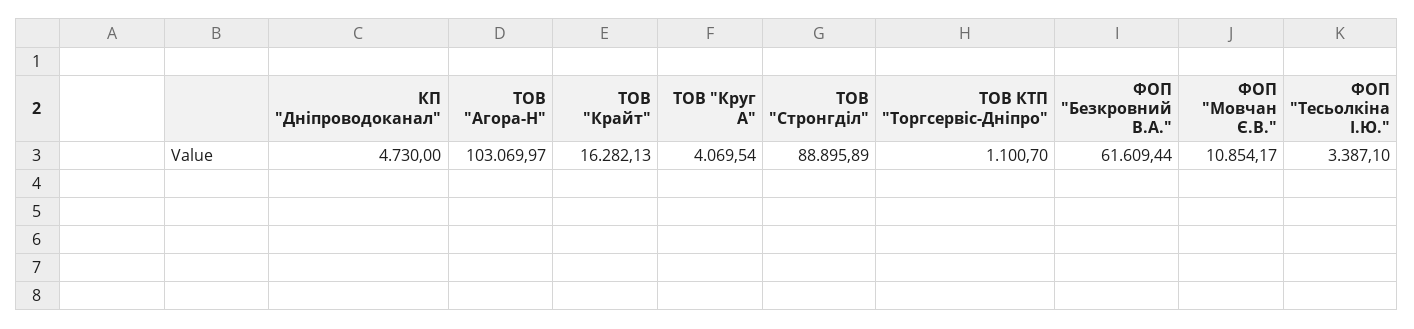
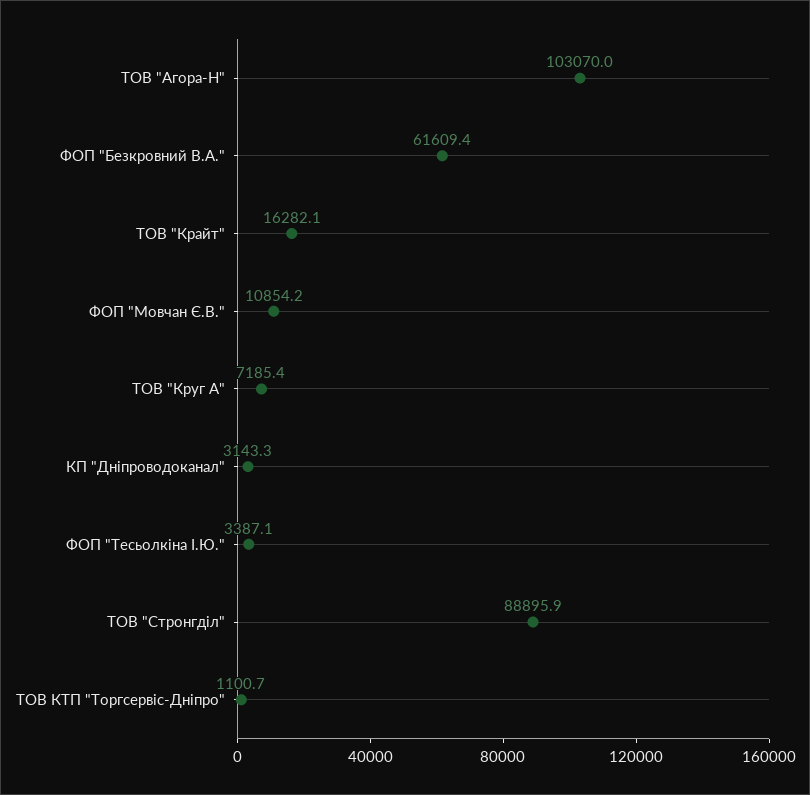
КП "Дніпроводоканал": 4730 -> 3143.3
ТОВ "Круг А": 4069.54 -> 7185.4

